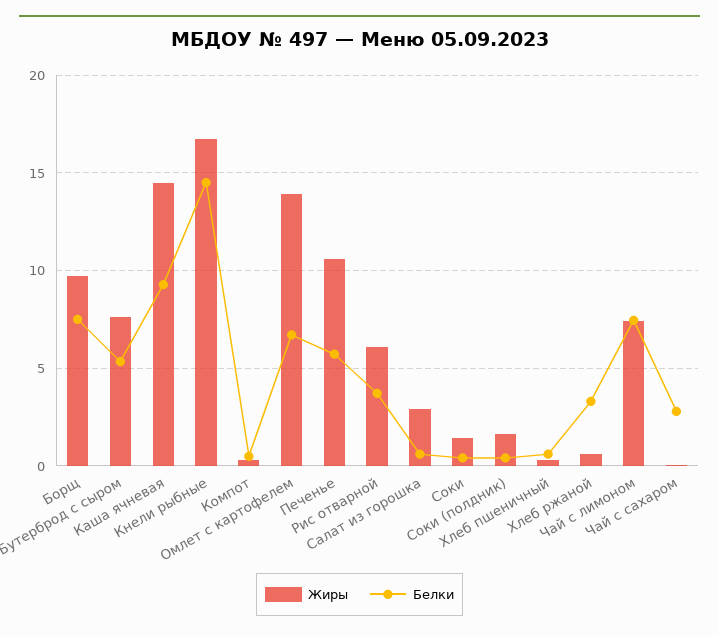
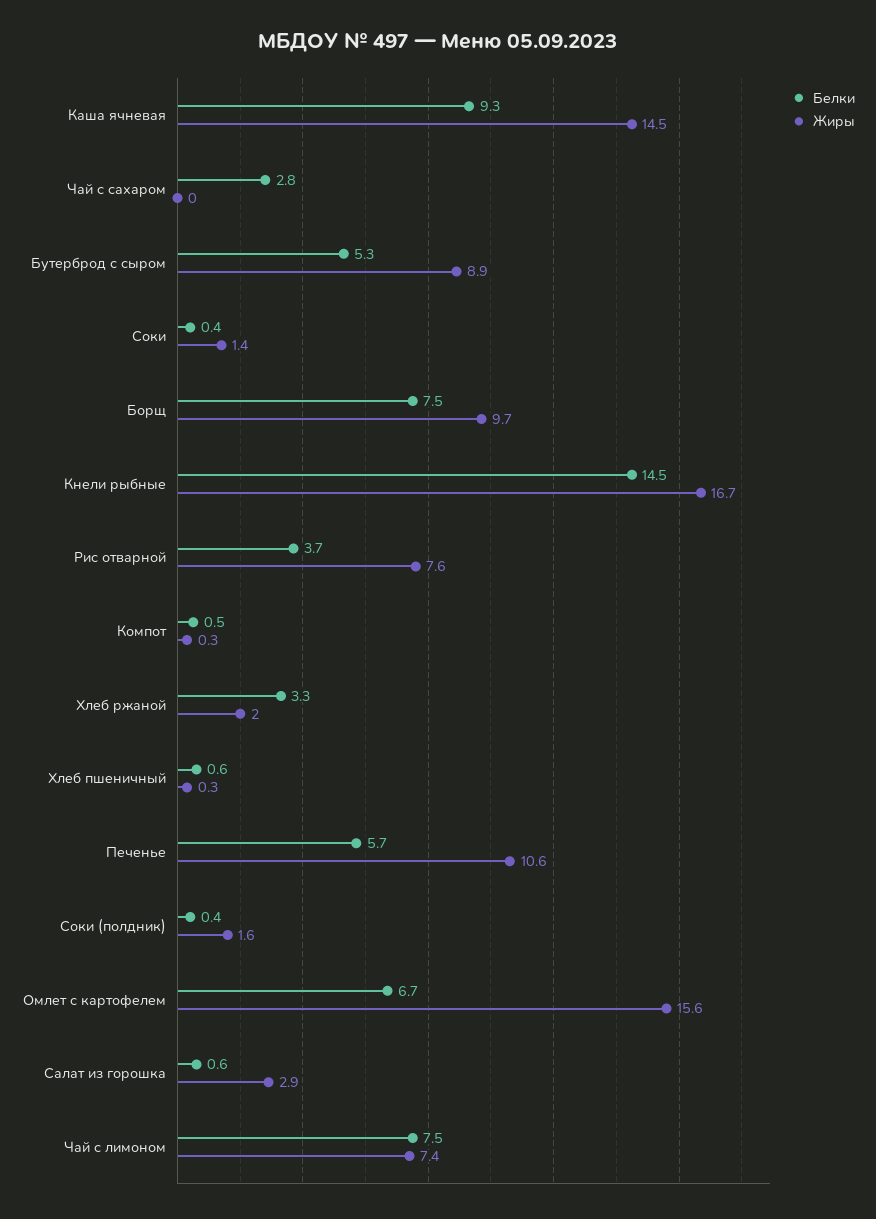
Жиры, Бутерброд с сыром: 7.5 -> 8.9
Жиры, Омлет с картофелем: 14 -> 15.6
Жиры, Рис отварной: 6 -> 7.6
Жиры, Хлеб ржаной: 0.5 -> 2

